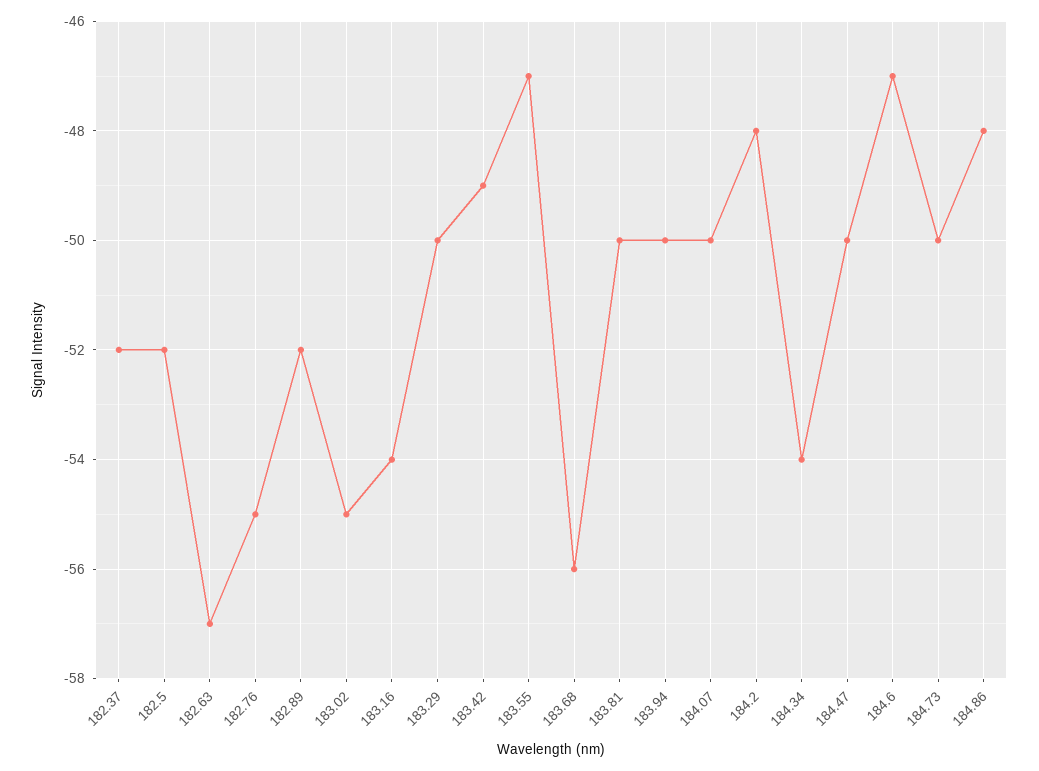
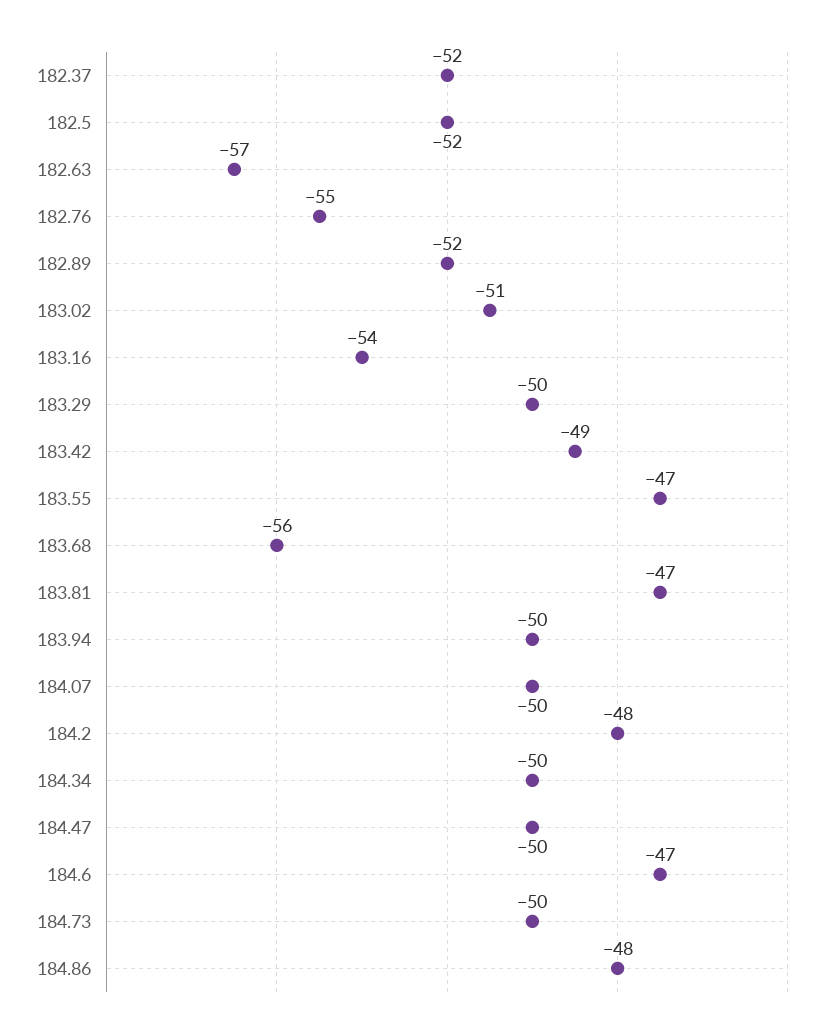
183.02: -55 -> -51
183.81: -50 -> -47
184.34: -54 -> -50

